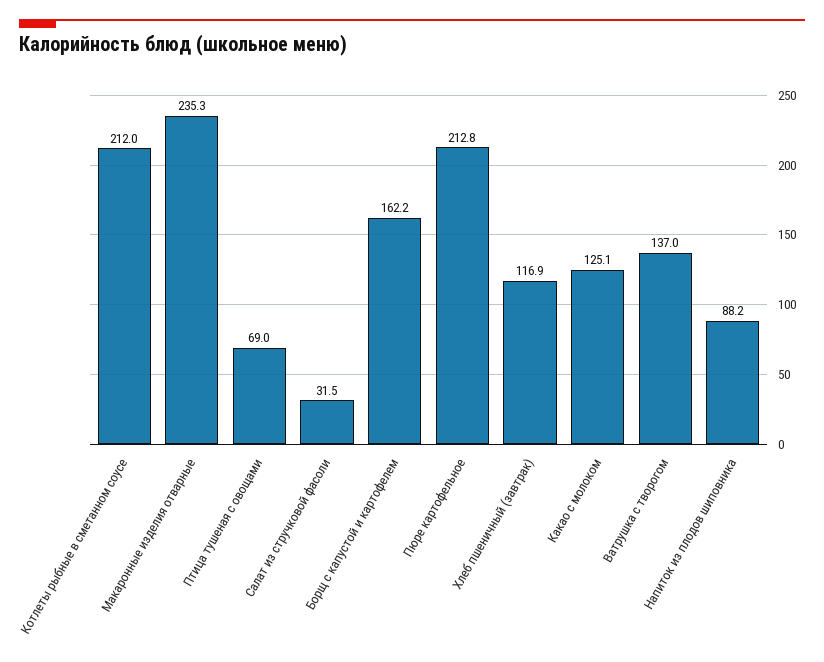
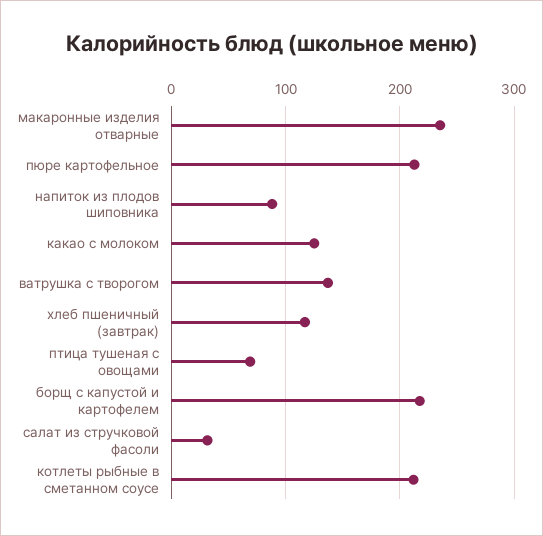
Борщ с капустой и картофелем: 162.2 -> 220

